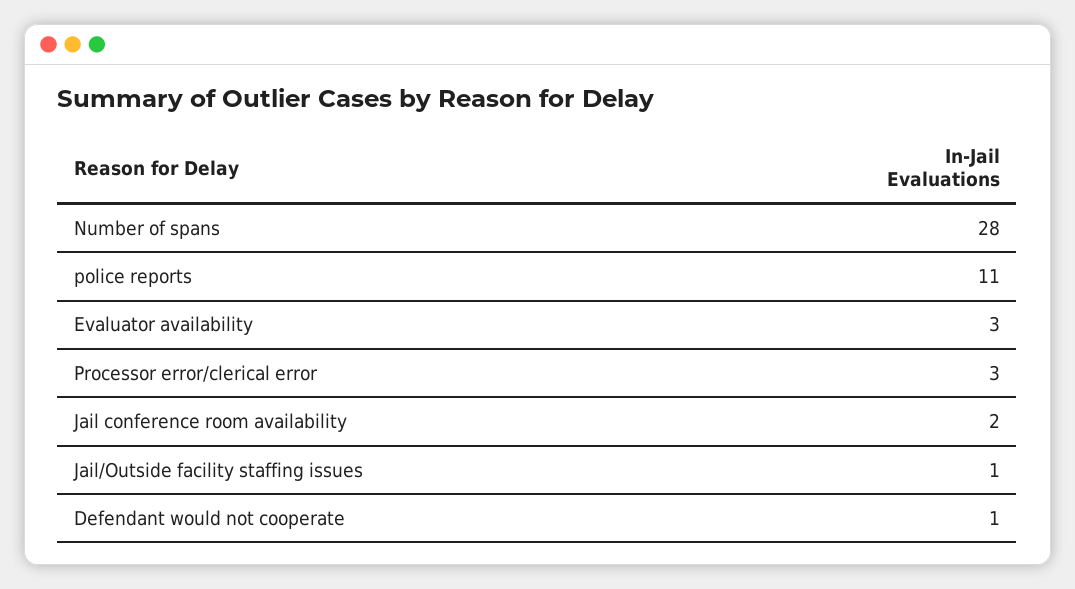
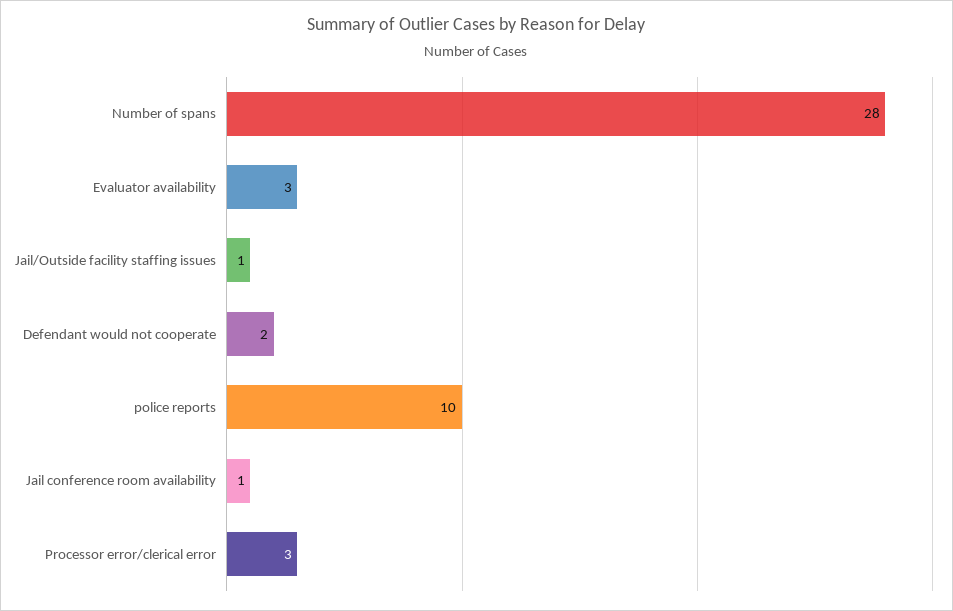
police reports: 11 -> 10
Jail conference room availability: 2 -> 1
Defendant would not cooperate: 1 -> 2

